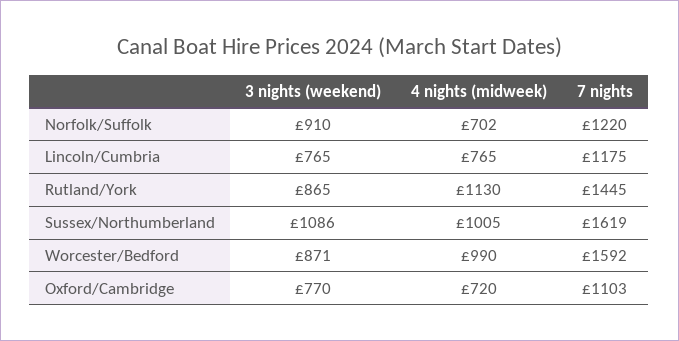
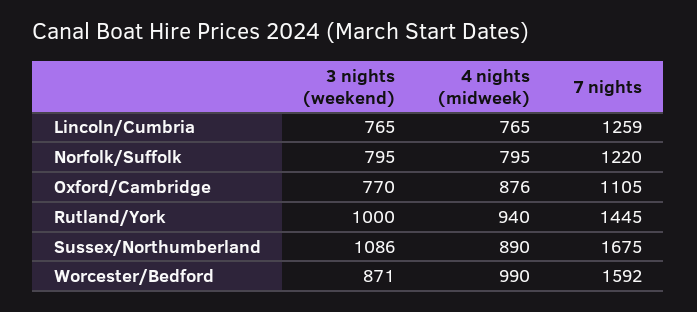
3 nights (weekend), Norfolk/Suffolk: 910 -> 795
4 nights (midweek), Norfolk/Suffolk: 702 -> 795
7 nights, Lincoln/Cumbria: 1175 -> 1259
3 nights (weekend), Rutland/York: 865 -> 1000
4 nights (midweek), Rutland/York: 1130 -> 940
4 nights (midweek), Sussex/Northumberland: 1005 -> 890
7 nights, Sussex/Northumberland: 1619 -> 1675
4 nights (midweek), Oxford/Cambridge: 720 -> 876
7 nights, Oxford/Cambridge: 1103 -> 1105

